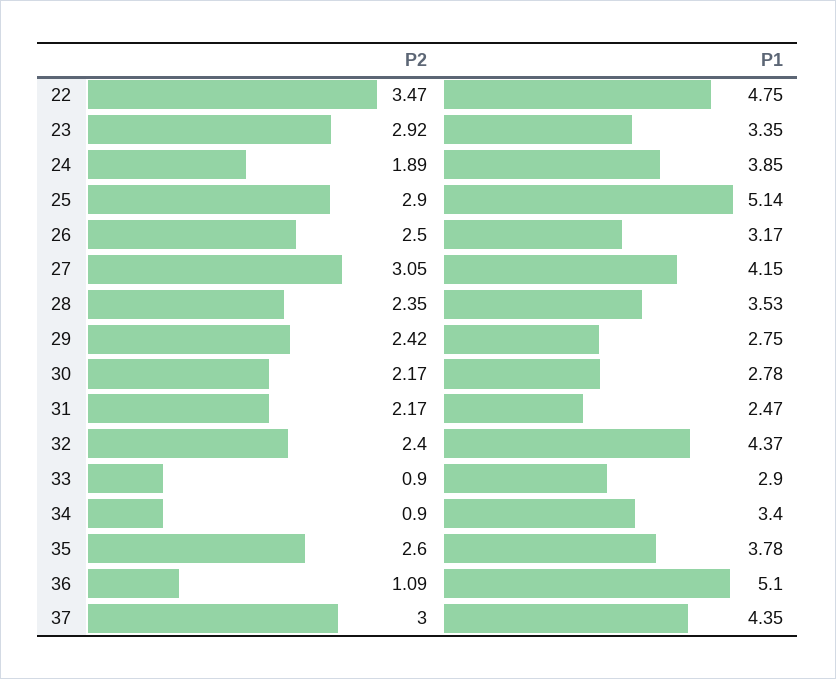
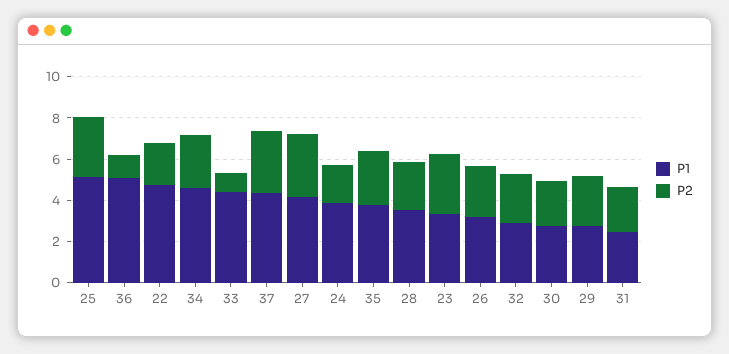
P2, 22: 3.47 -> 2
P1, 32: 4.37 -> 3
P1, 33: 2.9 -> 4.5
P2, 34: 0.9 -> 2.5
P1, 34: 3.4 -> 4.5

